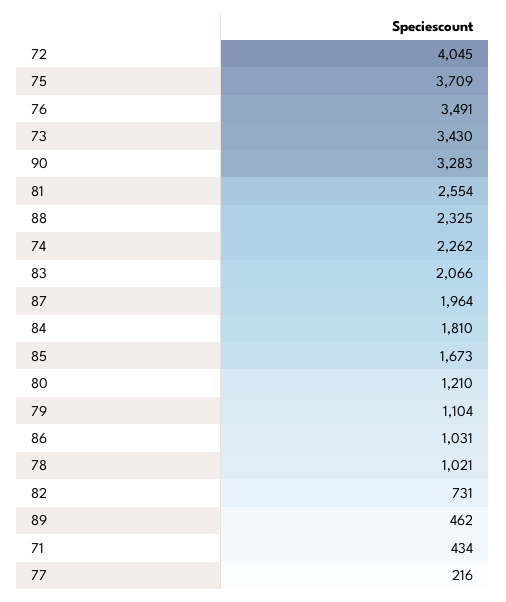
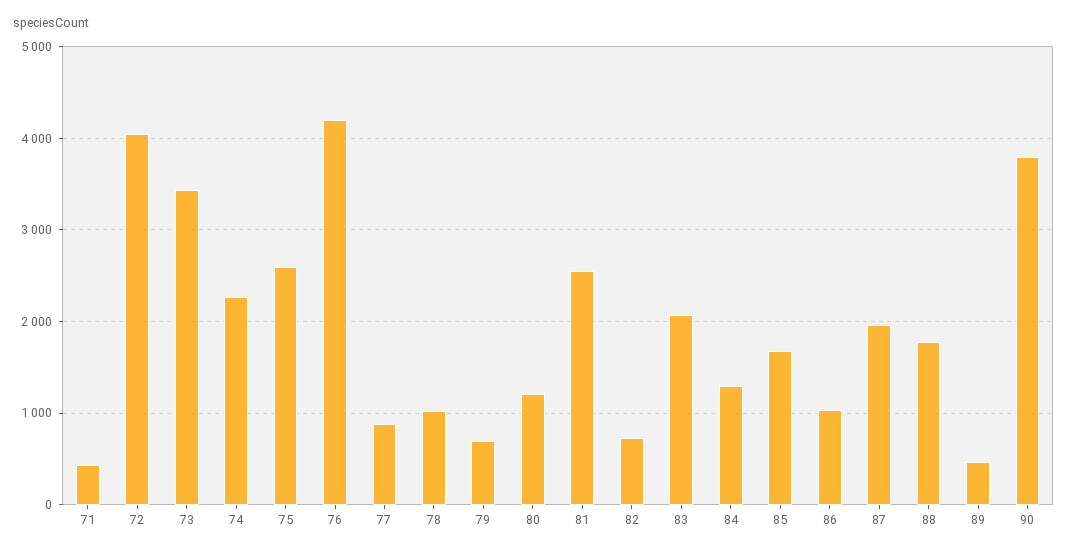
75: 3709 -> 2600
76: 3491 -> 4200
90: 3283 -> 3800
88: 2325 -> 1800
84: 1810 -> 1300
79: 1104 -> 700
77: 216 -> 900

